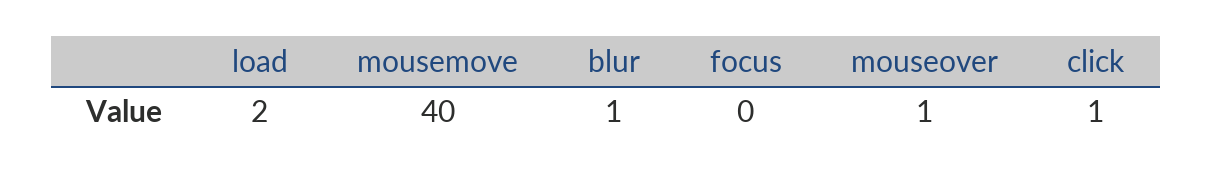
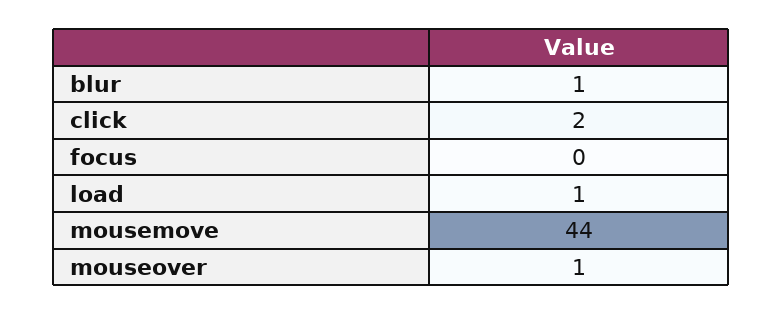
load: 2 -> 1
mousemove: 40 -> 44
click: 1 -> 2

